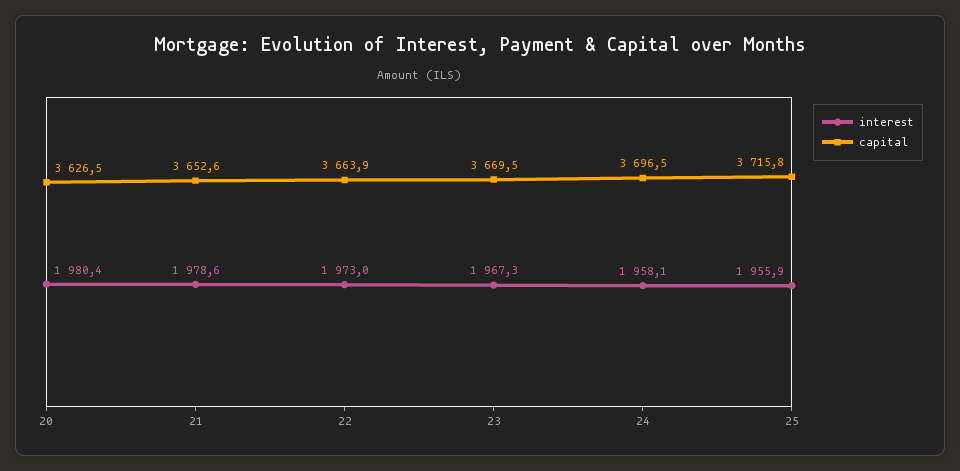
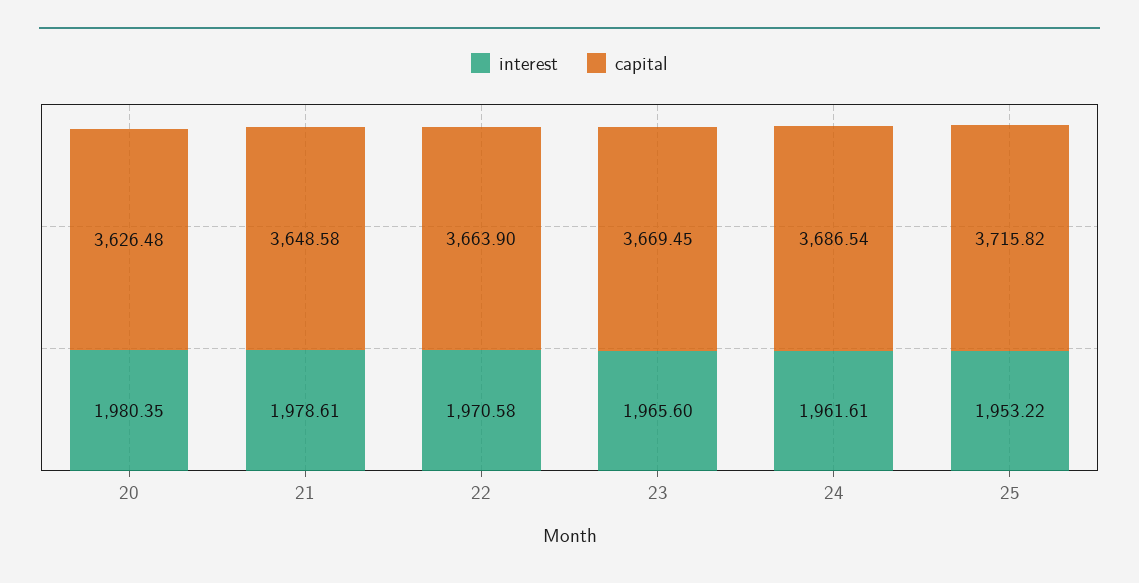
capital, 21: 3652.6 -> 3648.58
interest, 22: 1973 -> 1970.58
interest, 23: 1967.3 -> 1965.6
interest, 24: 1958.1 -> 1961.61
capital, 24: 3696.5 -> 3686.54
interest, 25: 1955.9 -> 1953.22

